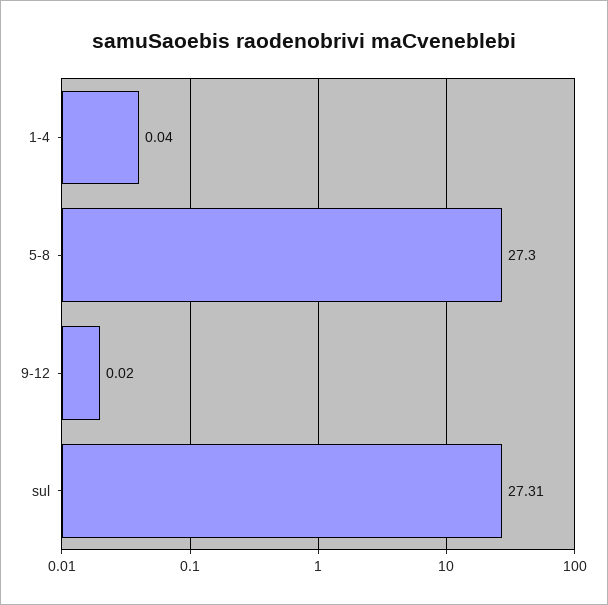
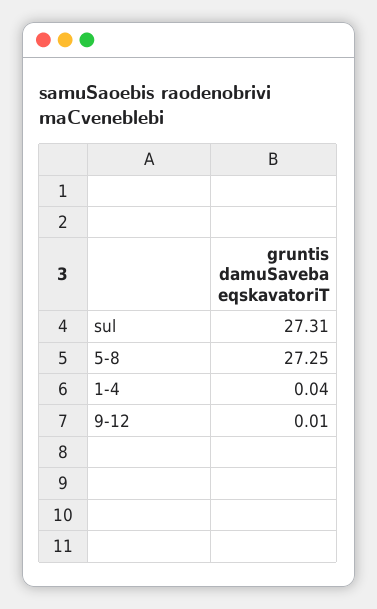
5-8: 27.3 -> 27.25
9-12: 0.02 -> 0.01

